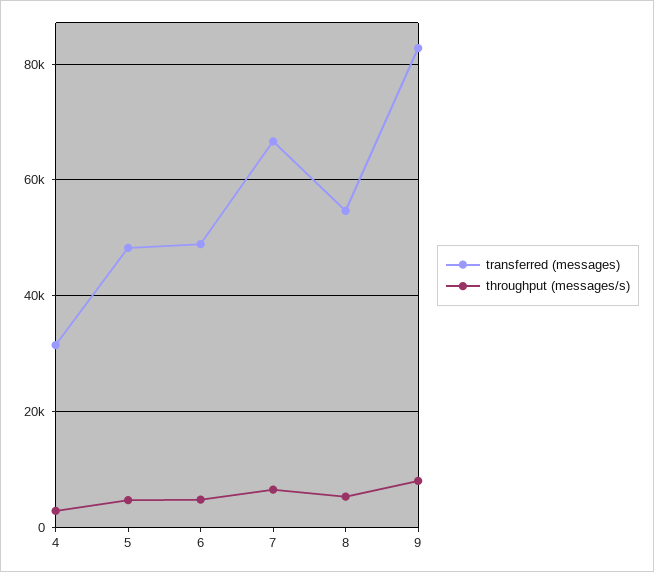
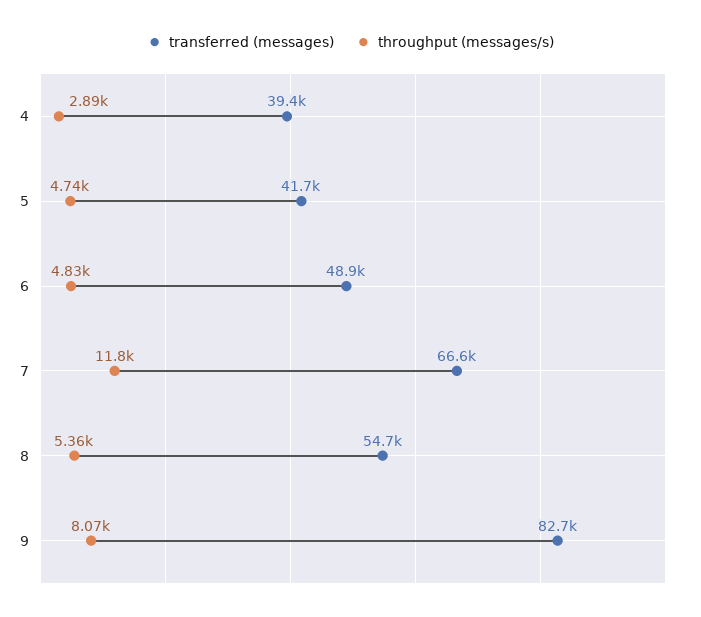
transferred (messages), 4: 32000 -> 39400
transferred (messages), 5: 48000 -> 41700
throughput (messages/s), 7: 6000 -> 11800

